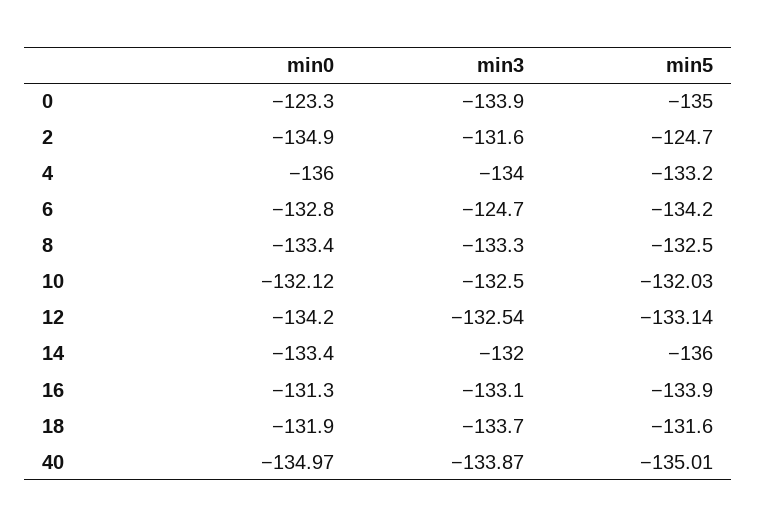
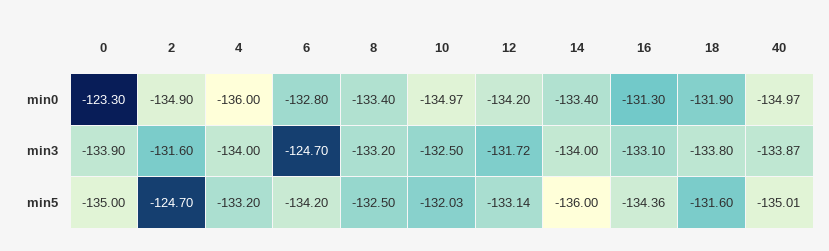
min3, 8: -133.3 -> -133.2
min0, 10: -132.12 -> -134.97
min3, 12: -132.54 -> -131.72
min3, 14: -132 -> -134
min5, 16: -133.9 -> -134.36
min3, 18: -133.7 -> -133.8

